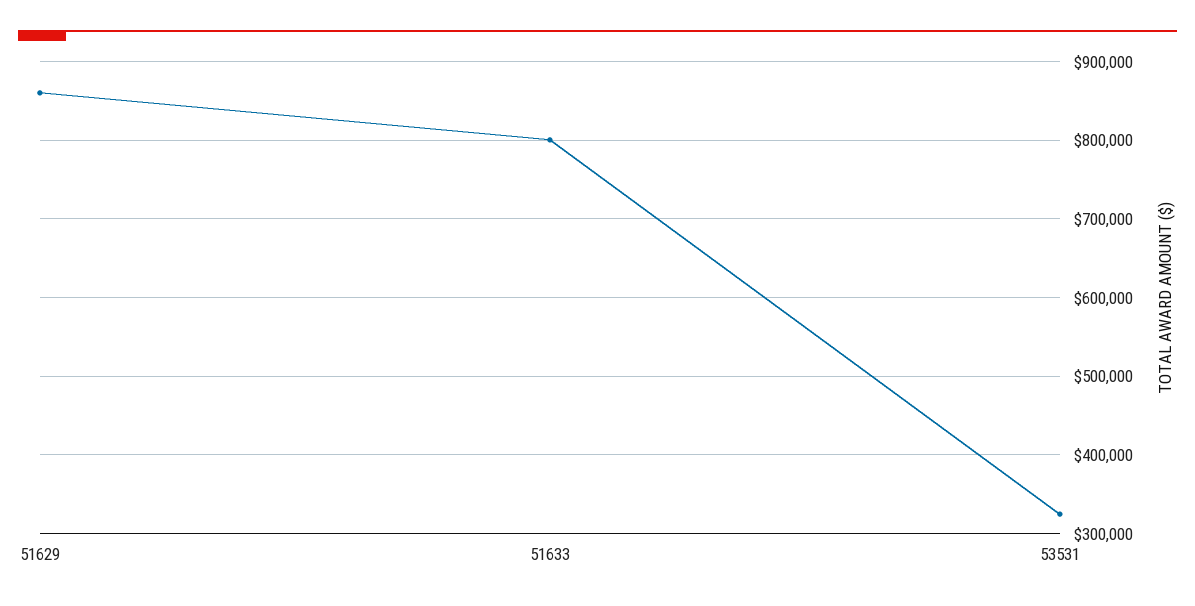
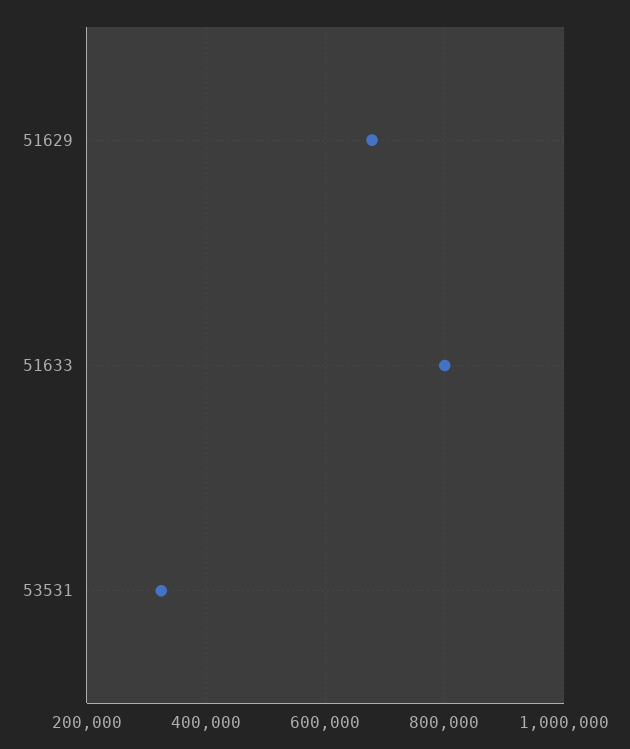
51629: 860000 -> 680000

